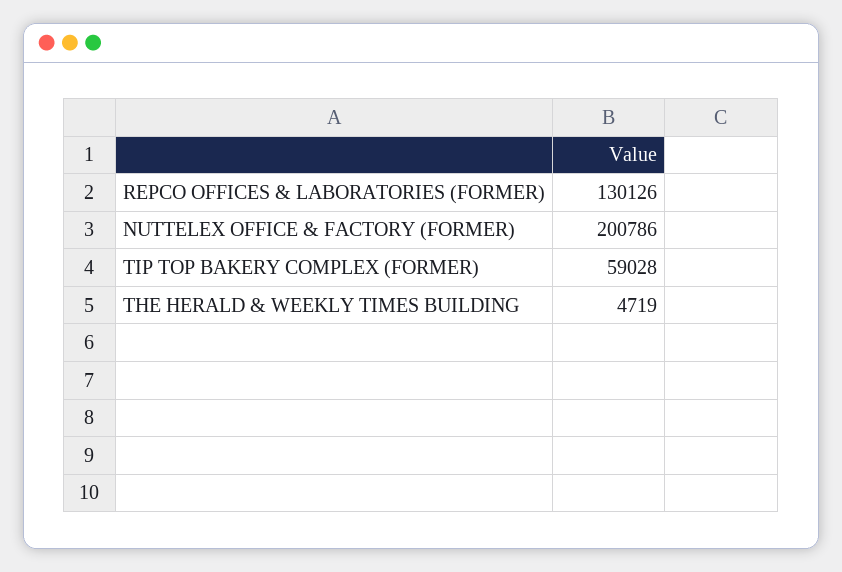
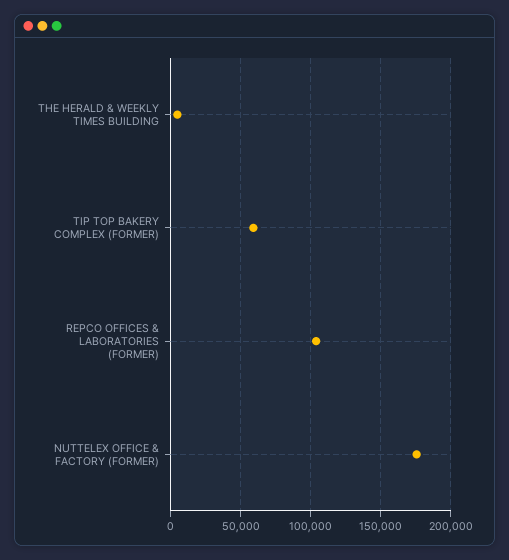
REPCO OFFICES & LABORATORIES (FORMER): 130126 -> 105000
NUTTELEX OFFICE & FACTORY (FORMER): 200786 -> 175000

